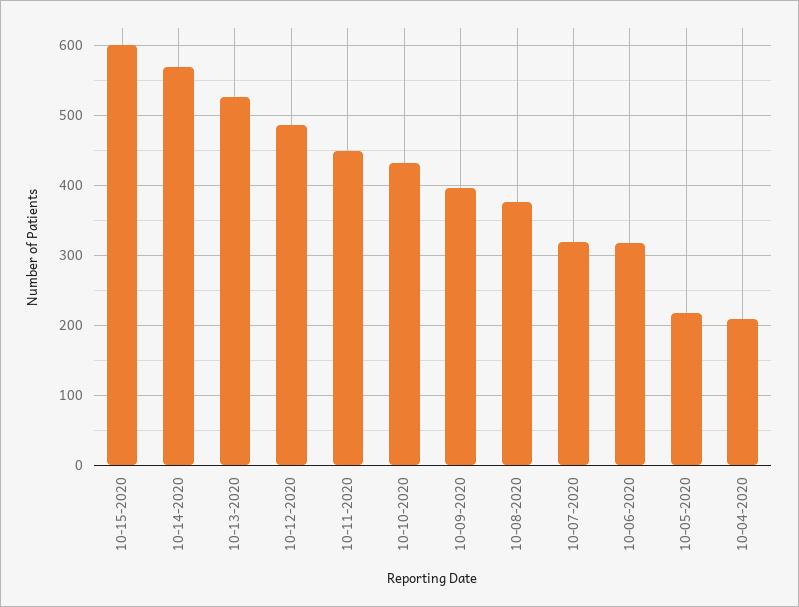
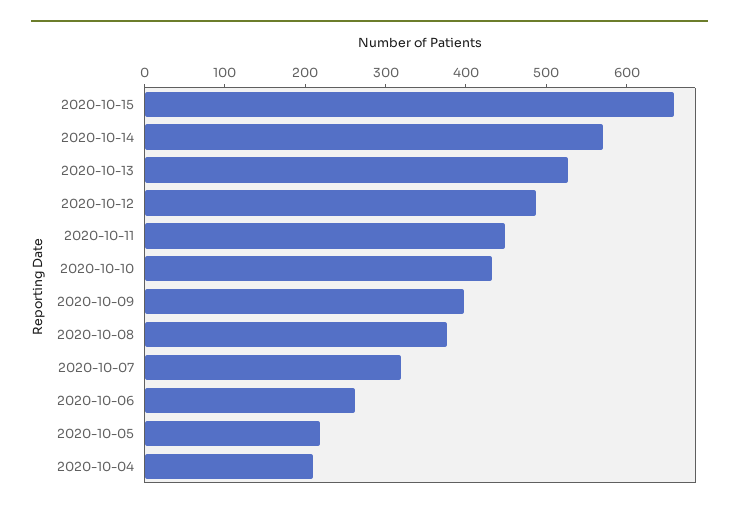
10-15-2020: 600 -> 660
10-06-2020: 320 -> 260

